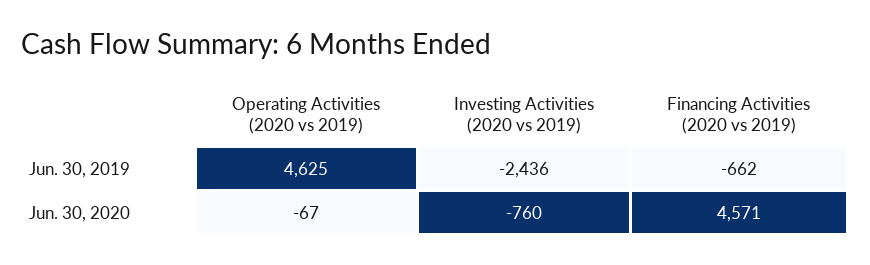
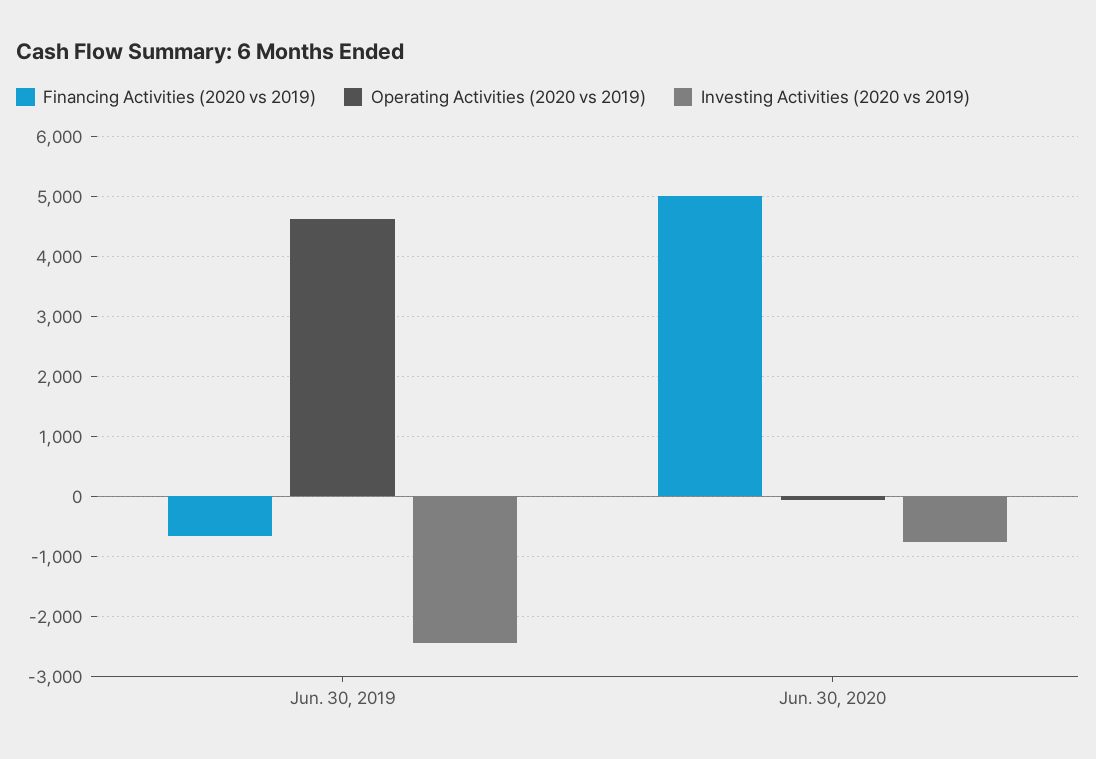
Financing Activities (2020 vs 2019), Jun. 30, 2020: 4571 -> 5000

